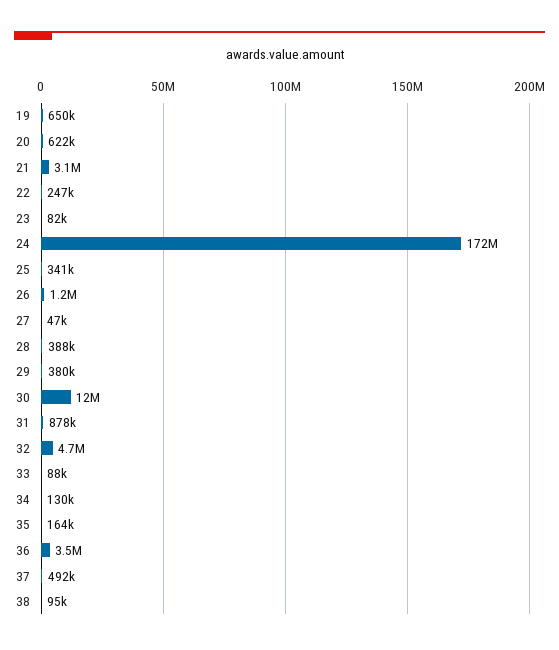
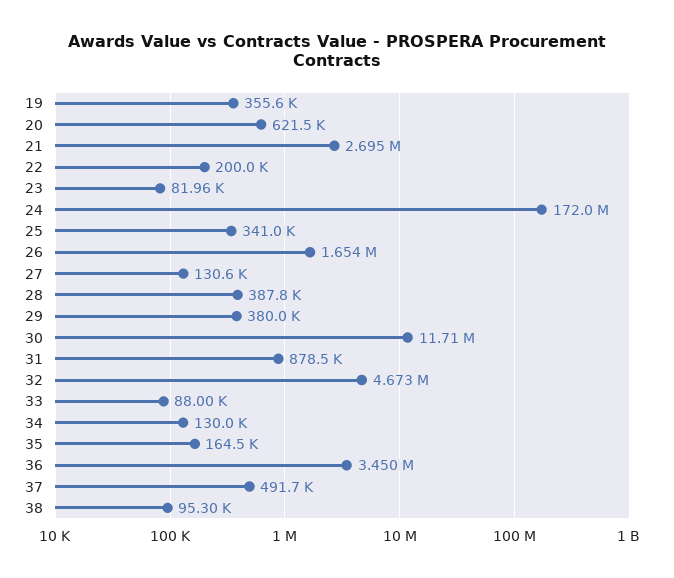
19: 650000 -> 355600
21: 3100000 -> 2695000
22: 247000 -> 200000
26: 1200000 -> 1654000
27: 47000 -> 130600

